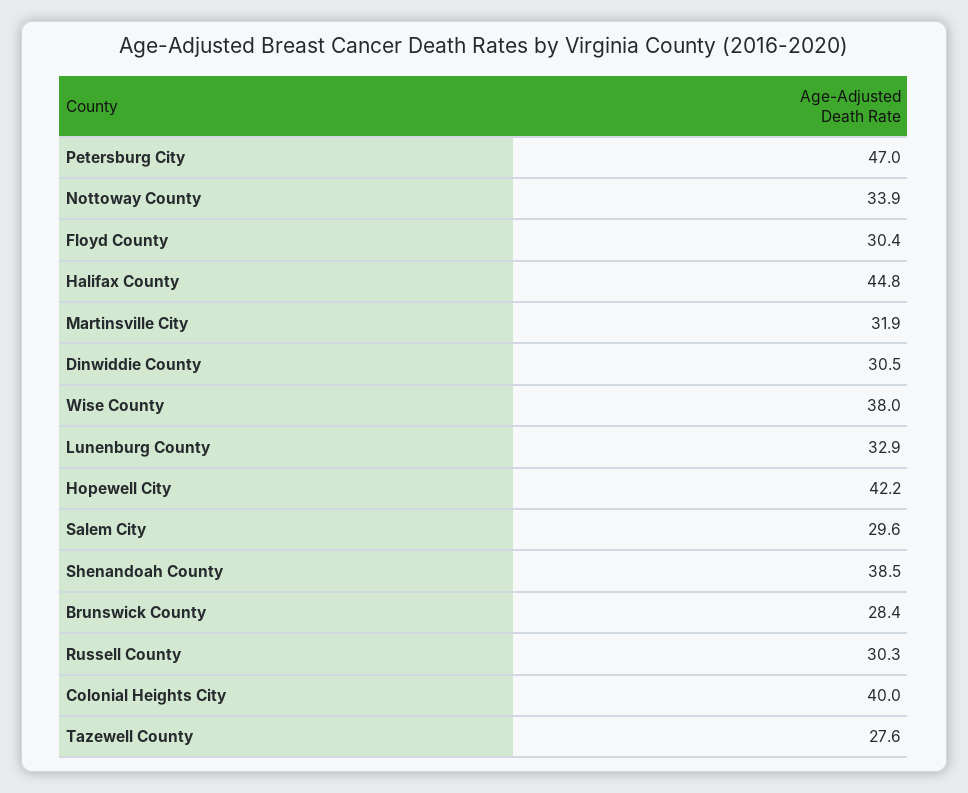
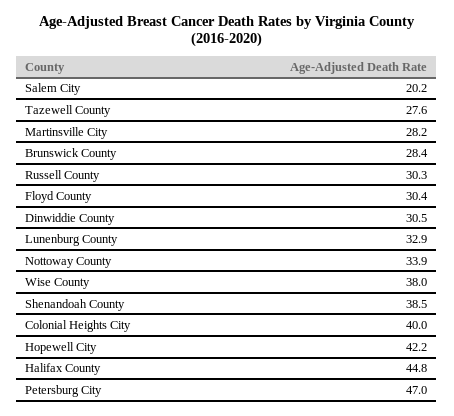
Martinsville City: 31.9 -> 28.2
Salem City: 29.6 -> 20.2

